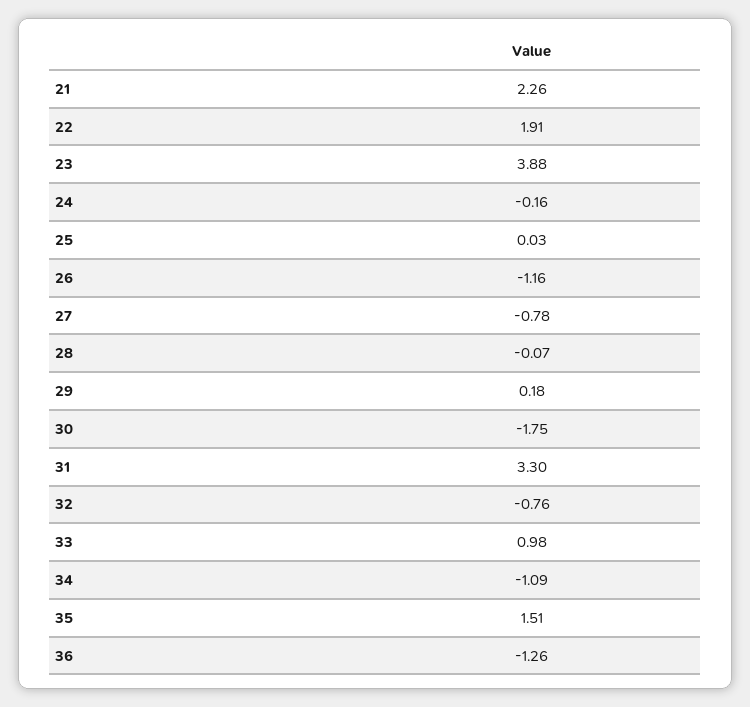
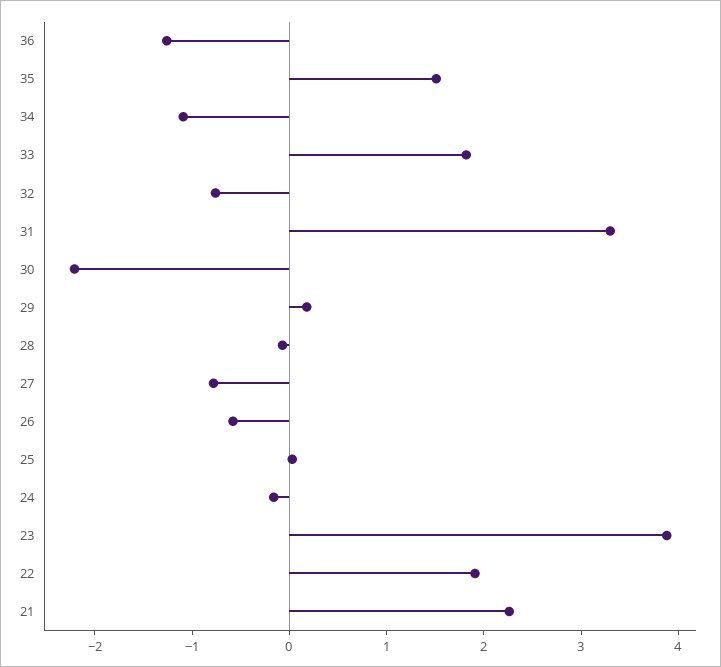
26: -1.16 -> -0.6
30: -1.75 -> -2.2
33: 0.98 -> 1.8

